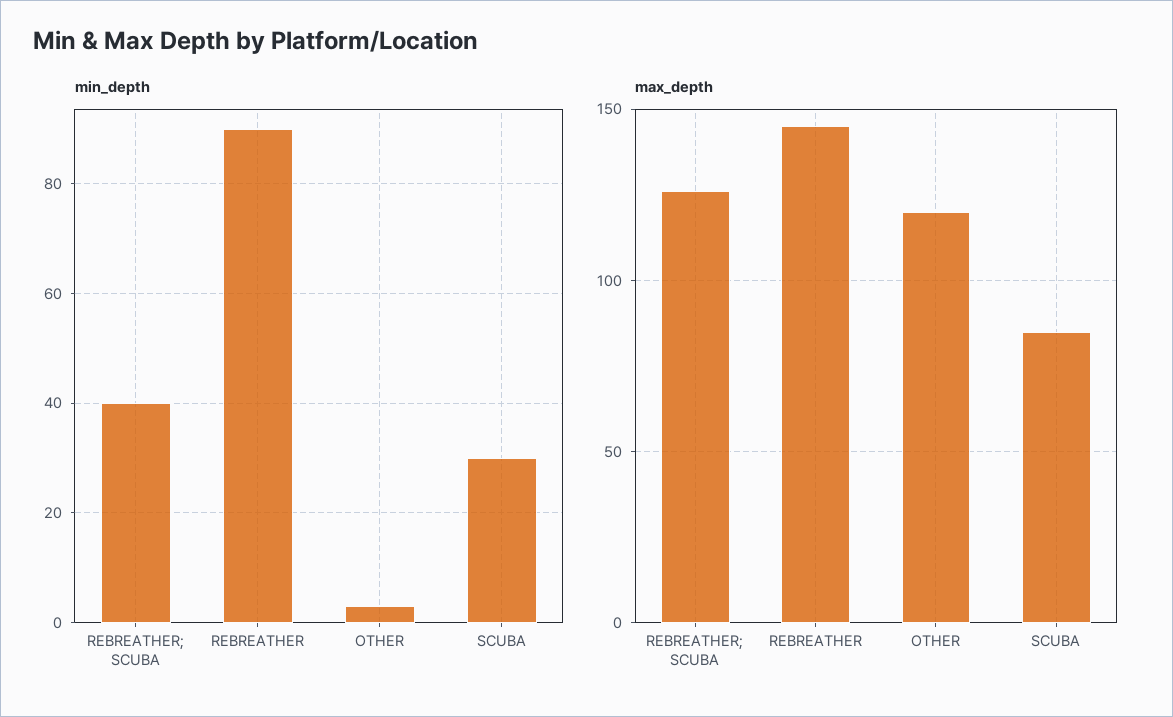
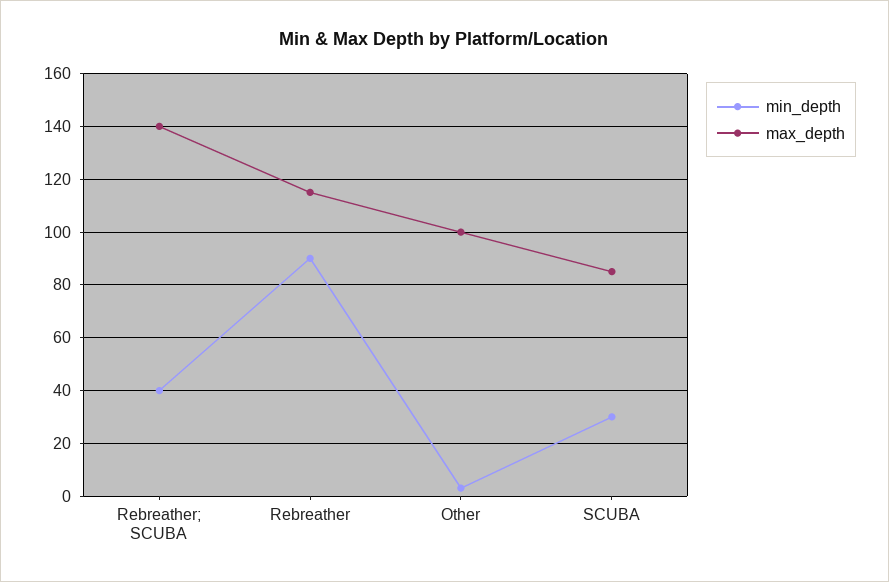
max_depth, REBREATHER; SCUBA: 125 -> 140
max_depth, REBREATHER: 145 -> 115
max_depth, OTHER: 120 -> 100

